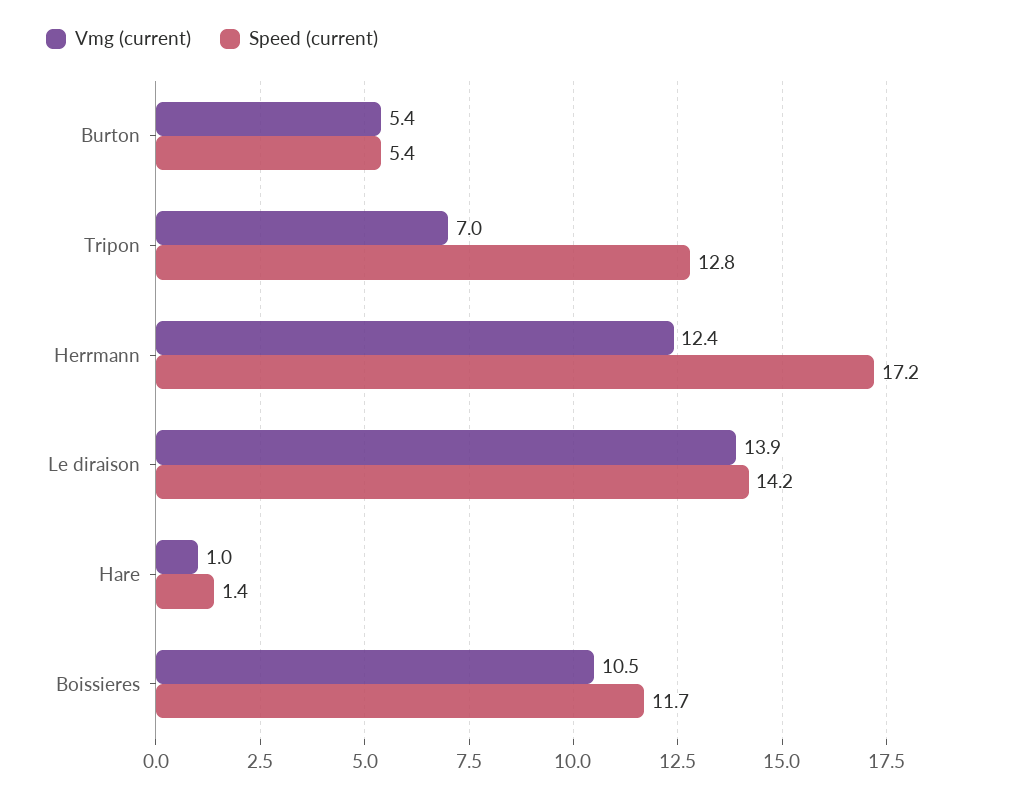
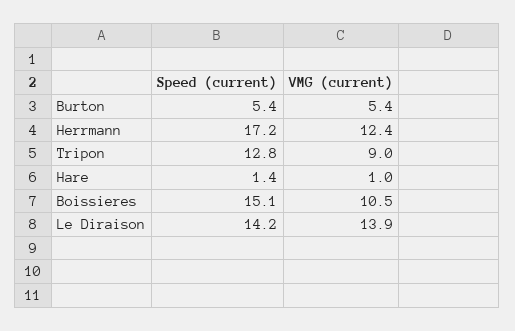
Vmg (current), Tripon: 7 -> 9
Speed (current), Boissieres: 11.7 -> 15.1

